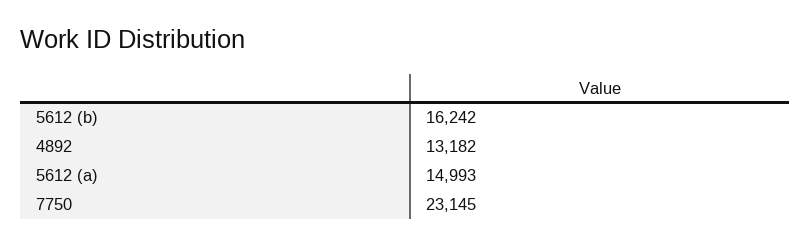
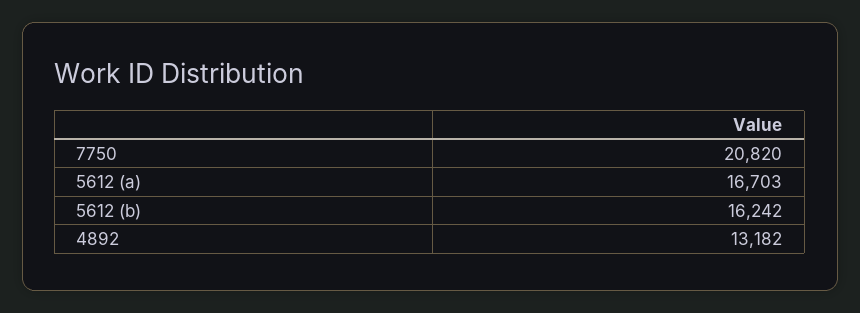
5612 (a): 14993 -> 16703
7750: 23145 -> 20820

